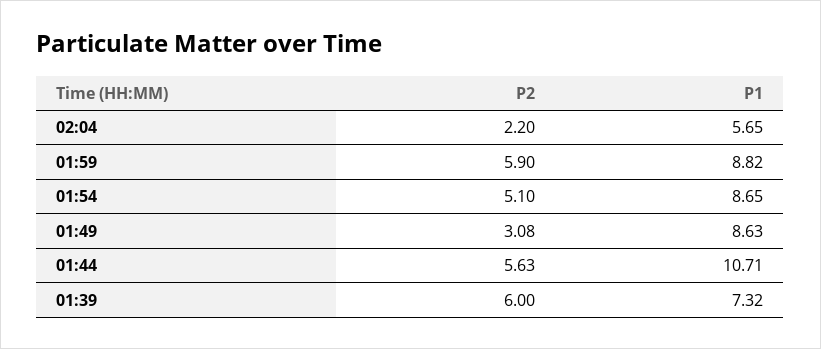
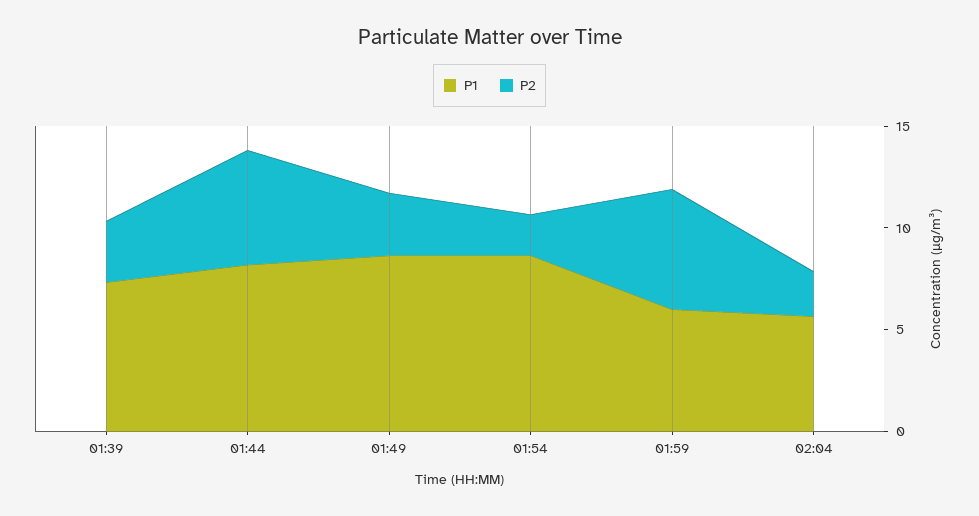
P1, 01:59: 8.82 -> 6
P2, 01:54: 5.1 -> 2
P1, 01:44: 10.71 -> 8
P2, 01:39: 6 -> 3

